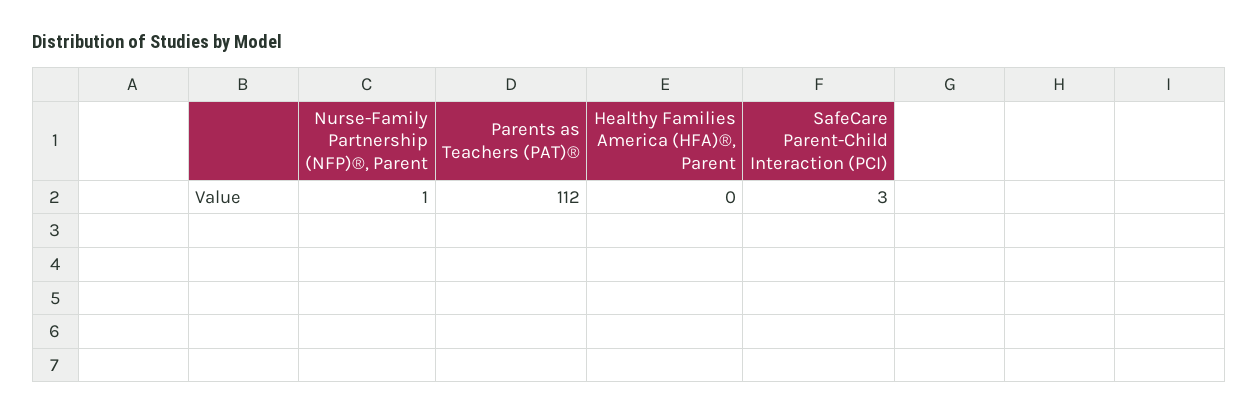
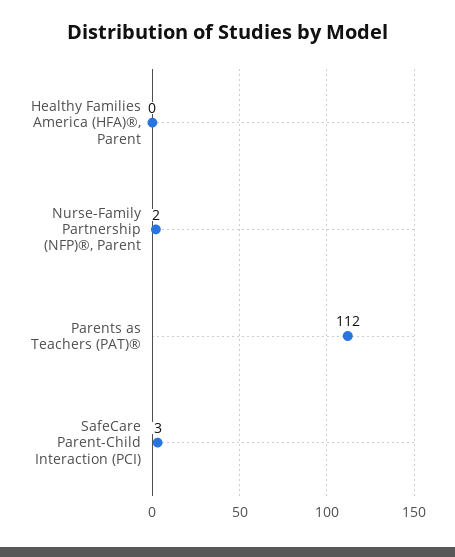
Nurse-Family Partnership (NFP)®, Parent: 1 -> 2

